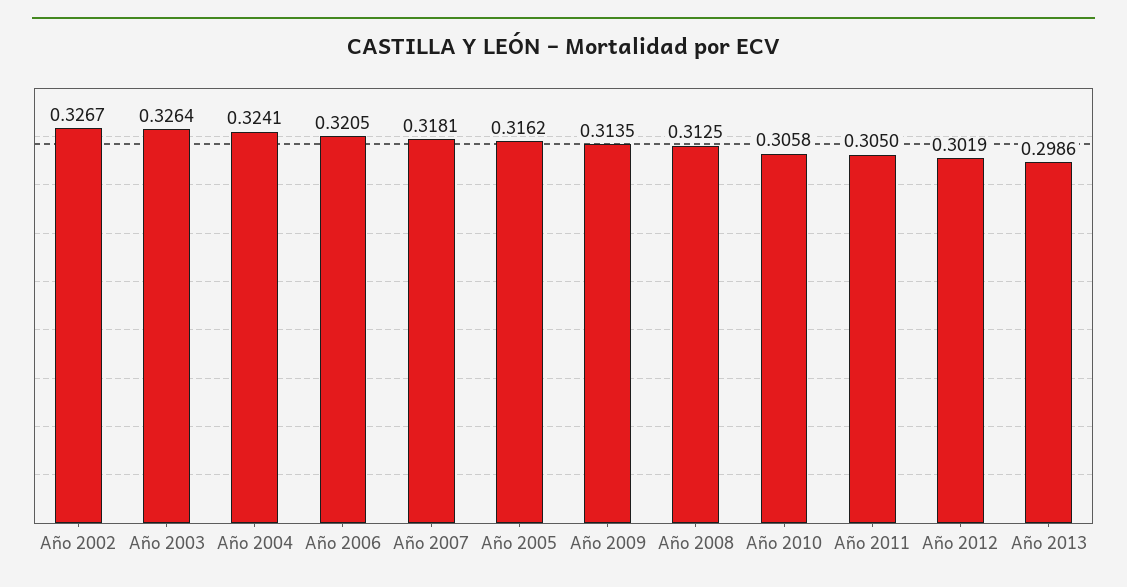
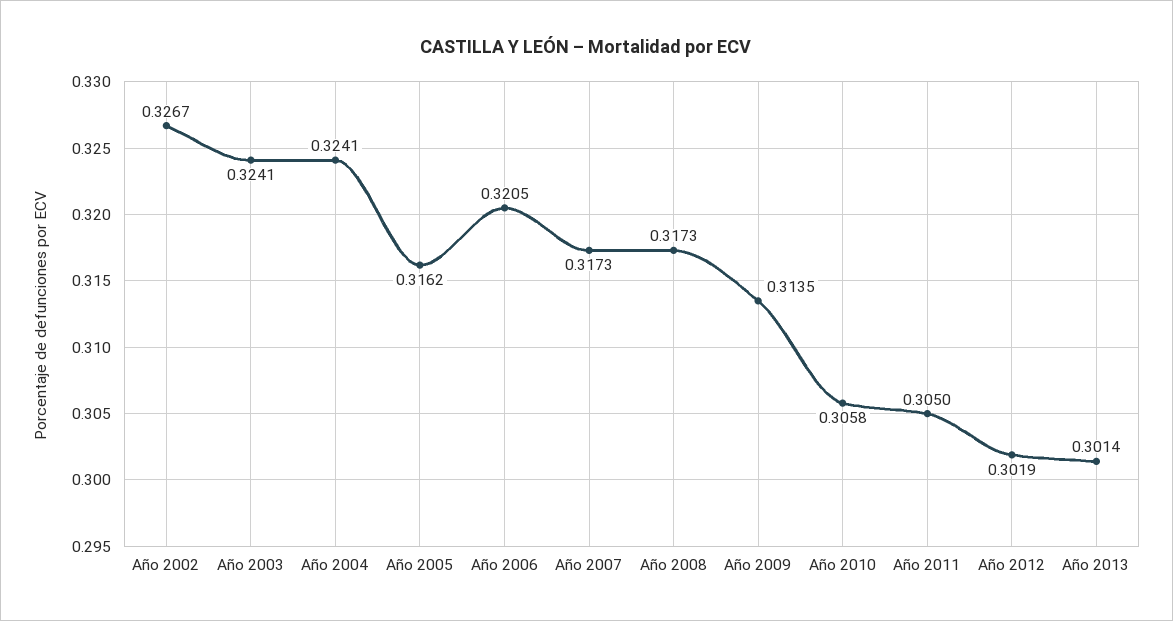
Año 2003: 0.3264 -> 0.3241
Año 2007: 0.3181 -> 0.3173
Año 2008: 0.3125 -> 0.3173
Año 2013: 0.2986 -> 0.3014

